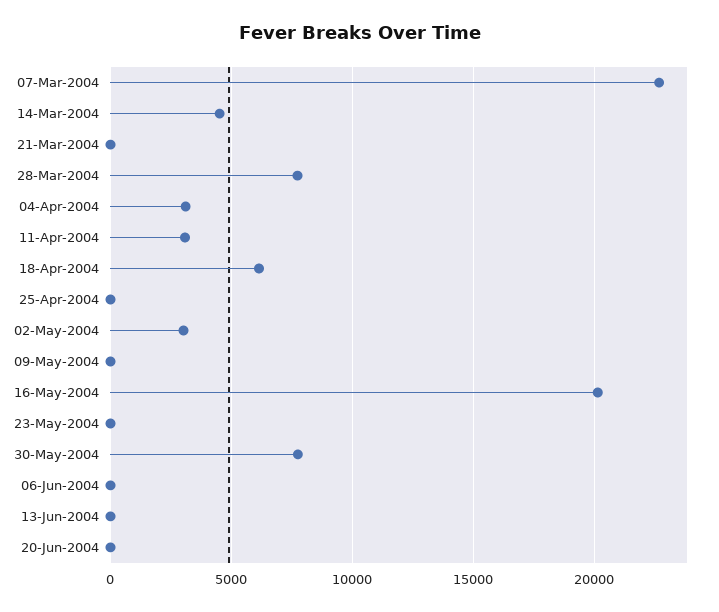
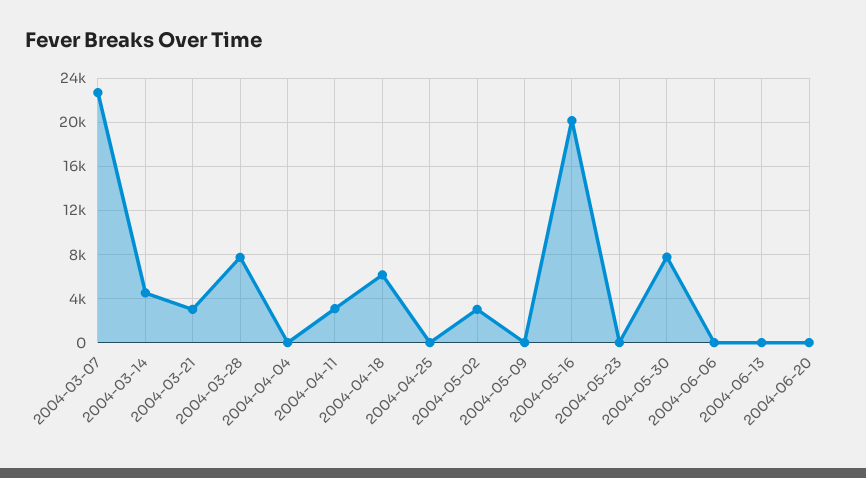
21-Mar-2004: 0 -> 3000
04-Apr-2004: 3000 -> 0

